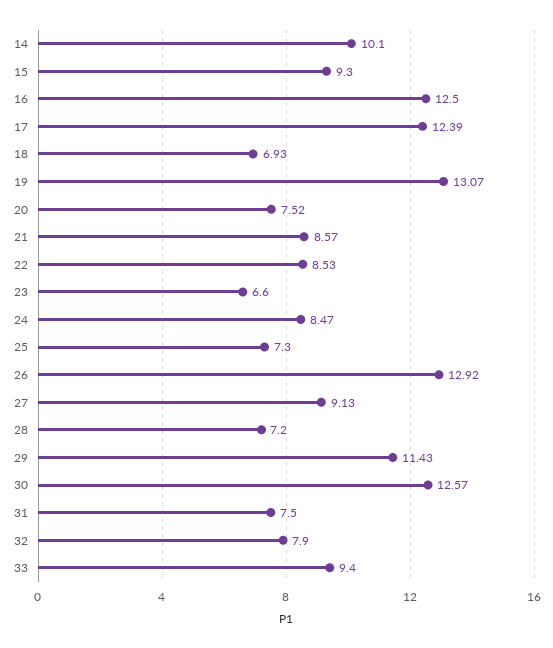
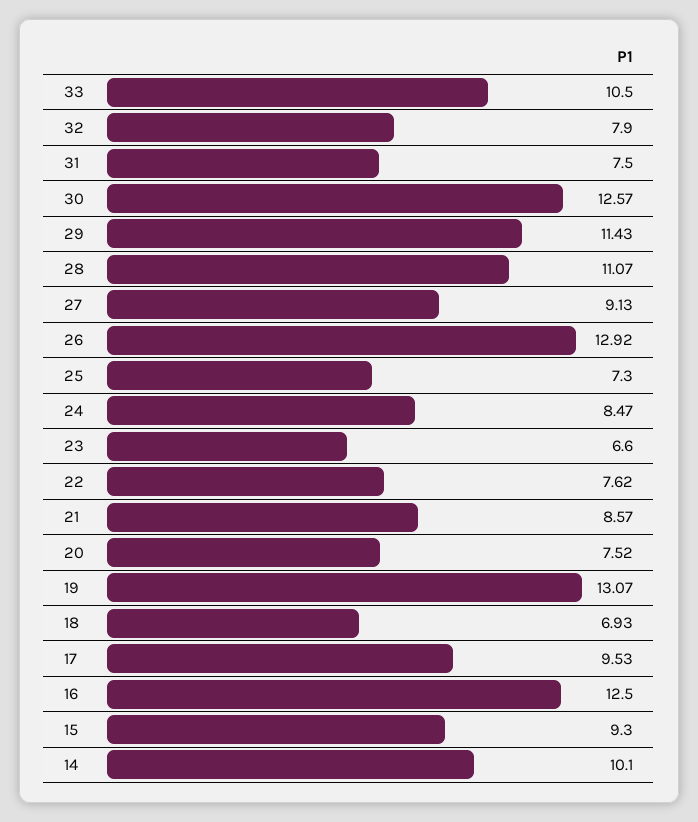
17: 12.39 -> 9.53
22: 8.53 -> 7.62
28: 7.2 -> 11.07
33: 9.4 -> 10.5

